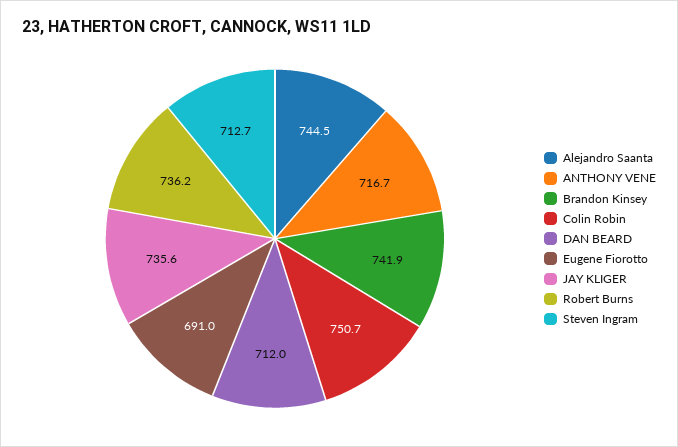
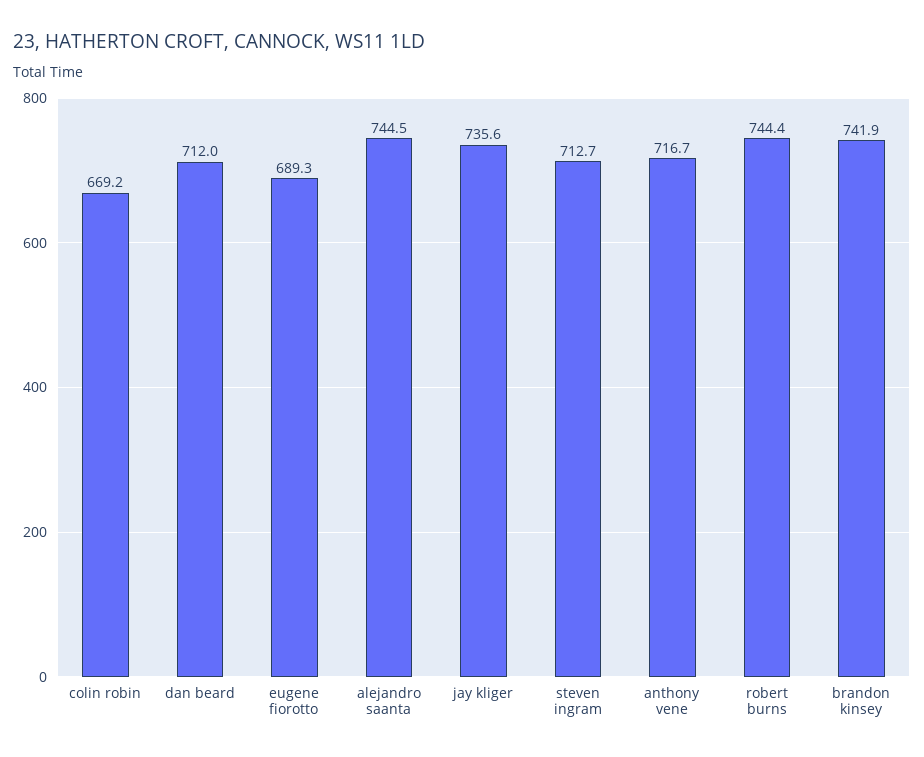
Colin Robin: 750.7 -> 669.2
Eugene Fiorotto: 691 -> 689.3
Robert Burns: 736.2 -> 744.4

